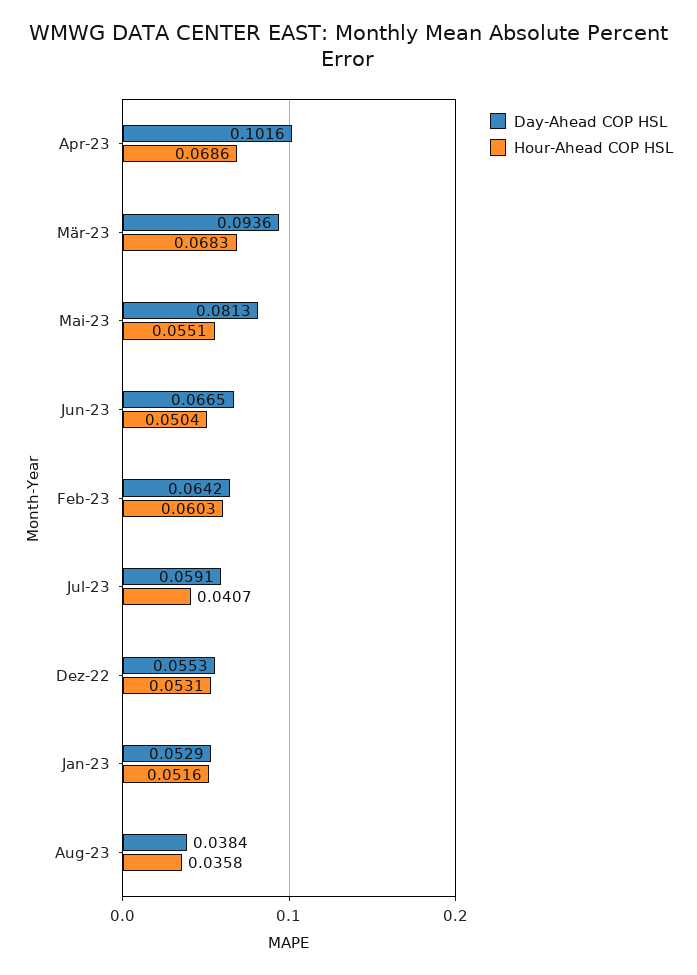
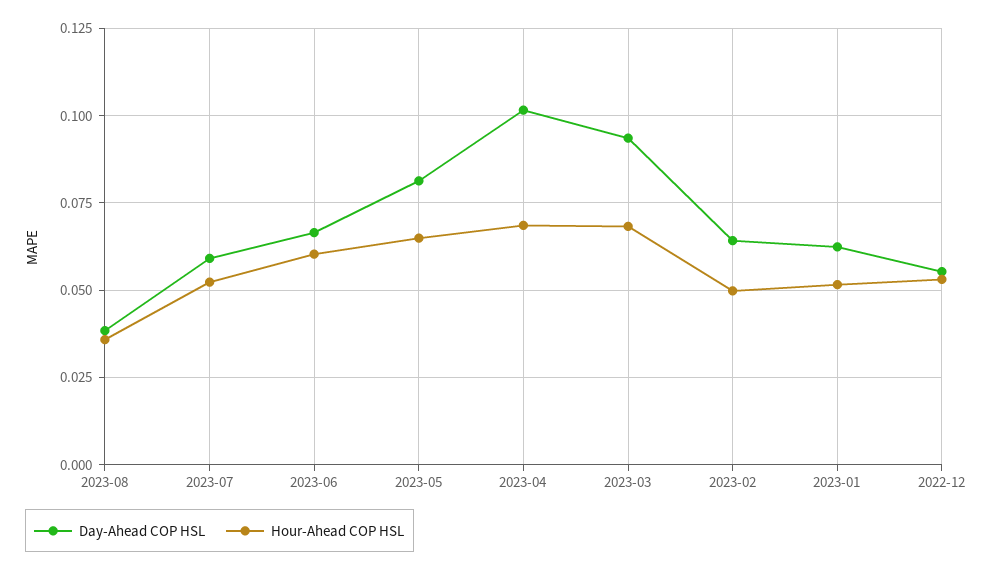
Hour-Ahead COP HSL, Mai-23: 0.0551 -> 0.065
Hour-Ahead COP HSL, Jun-23: 0.0504 -> 0.06
Hour-Ahead COP HSL, Feb-23: 0.0603 -> 0.05
Hour-Ahead COP HSL, Jul-23: 0.0407 -> 0.0525
Day-Ahead COP HSL, Jan-23: 0.0529 -> 0.0625

